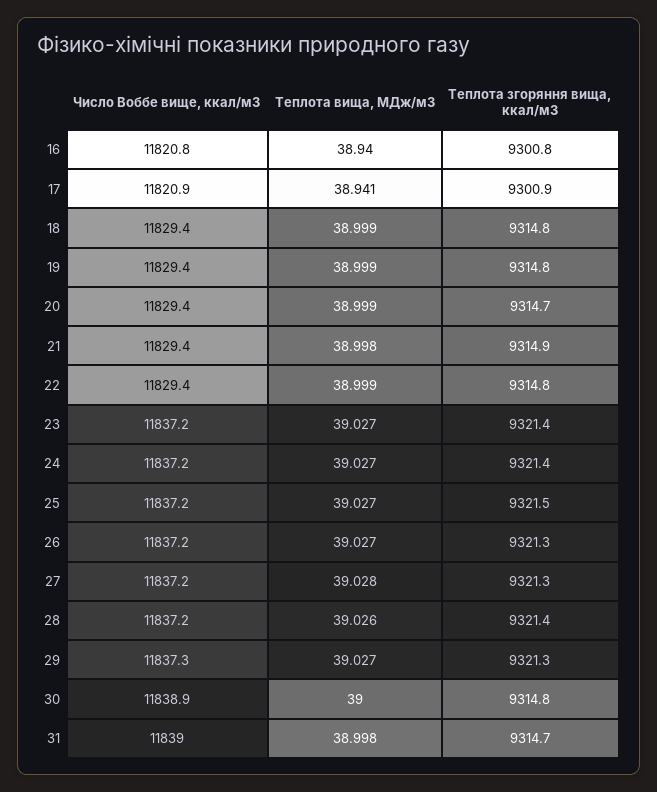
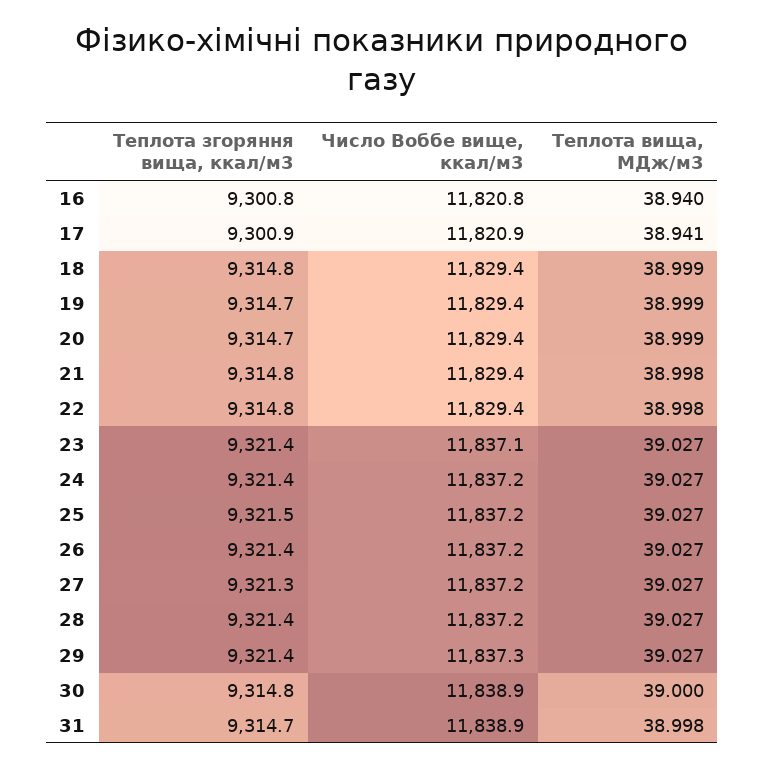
Теплота згоряння вища, ккал/м3, 19: 9314.8 -> 9314.7
Теплота згоряння вища, ккал/м3, 21: 9314.9 -> 9314.8
Теплота вища, МДж/м3, 22: 38.999 -> 38.998
Число Воббе вище, ккал/м3, 23: 11837.2 -> 11837.1
Теплота згоряння вища, ккал/м3, 26: 9321.3 -> 9321.4
Теплота вища, МДж/м3, 27: 39.028 -> 39.027
Теплота вища, МДж/м3, 28: 39.026 -> 39.027
Теплота згоряння вища, ккал/м3, 29: 9321.3 -> 9321.4
Число Воббе вище, ккал/м3, 31: 11839 -> 11838.9

